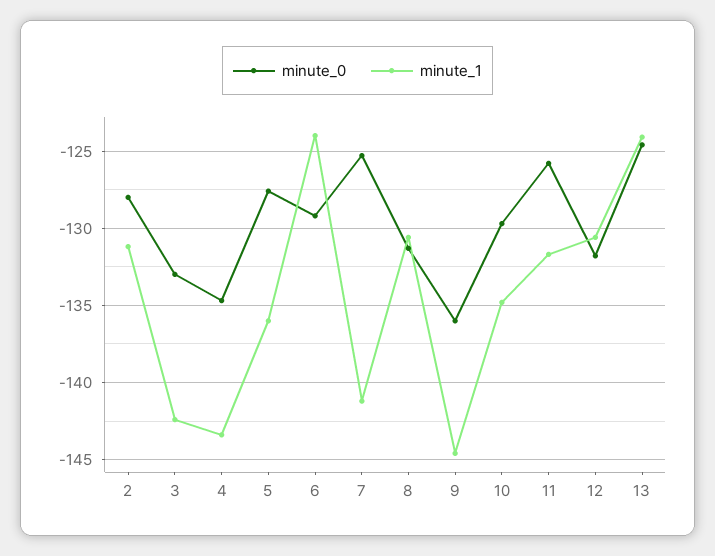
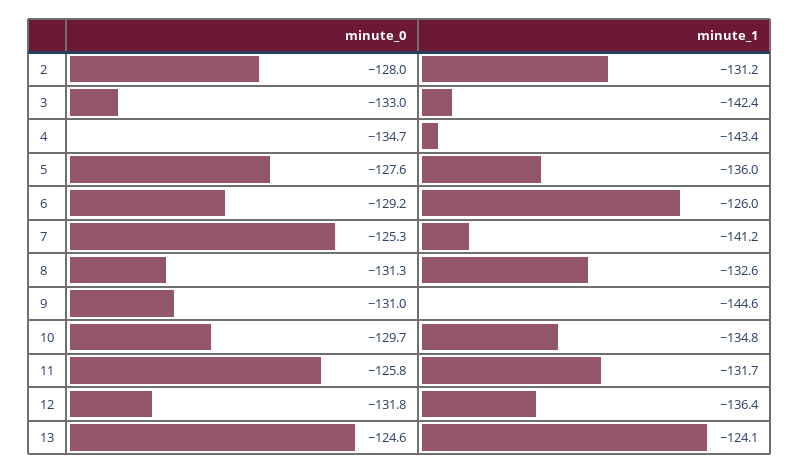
minute_1, 6: -124 -> -126
minute_1, 8: -130.5 -> -132.6
minute_0, 9: -136 -> -131
minute_1, 12: -130.5 -> -136.4

